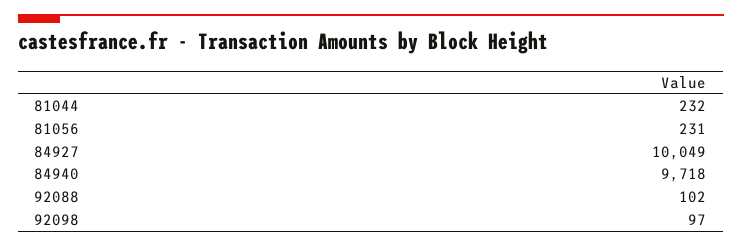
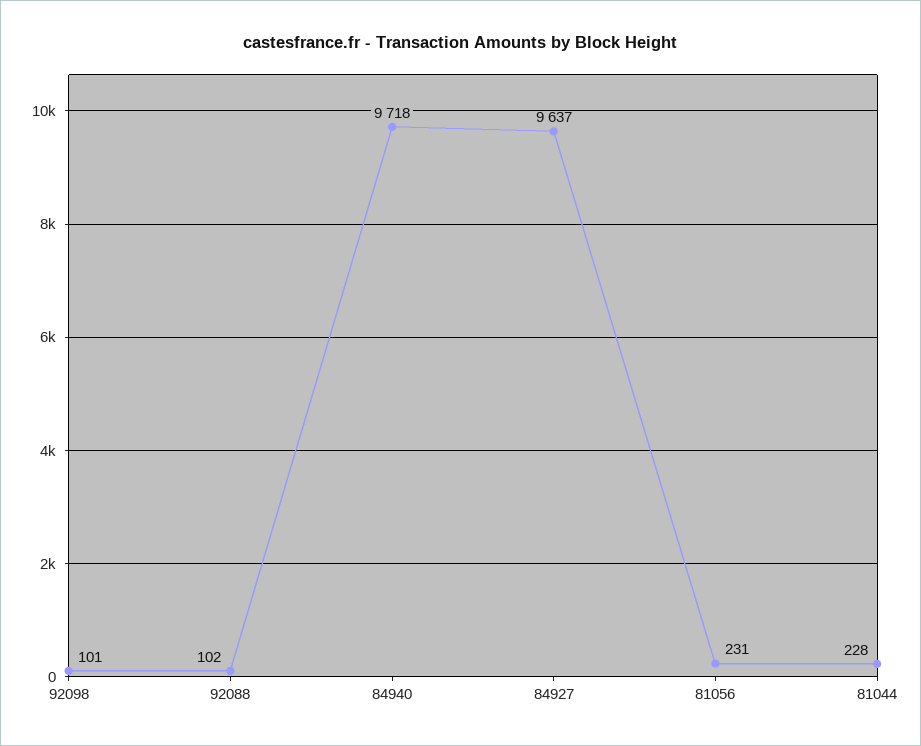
81044: 232 -> 228
84927: 10049 -> 9637
92098: 97 -> 101

